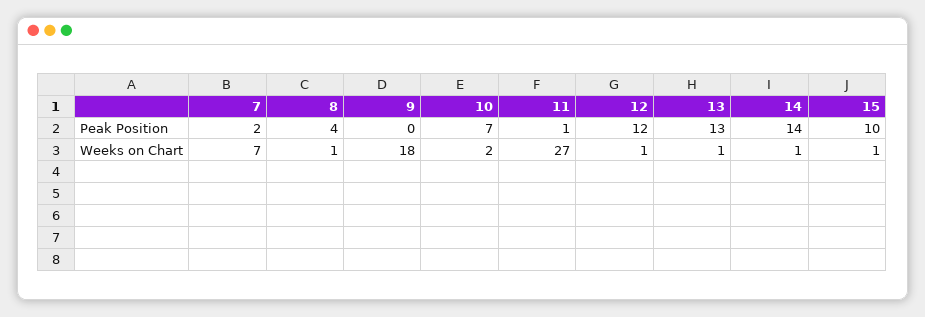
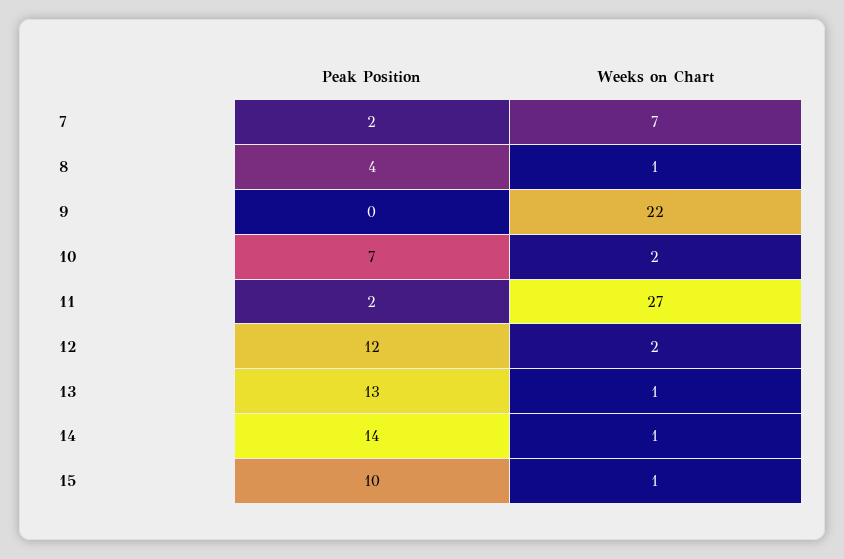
11, Peak Position: 1 -> 2
9, Weeks on Chart: 18 -> 22
12, Weeks on Chart: 1 -> 2

